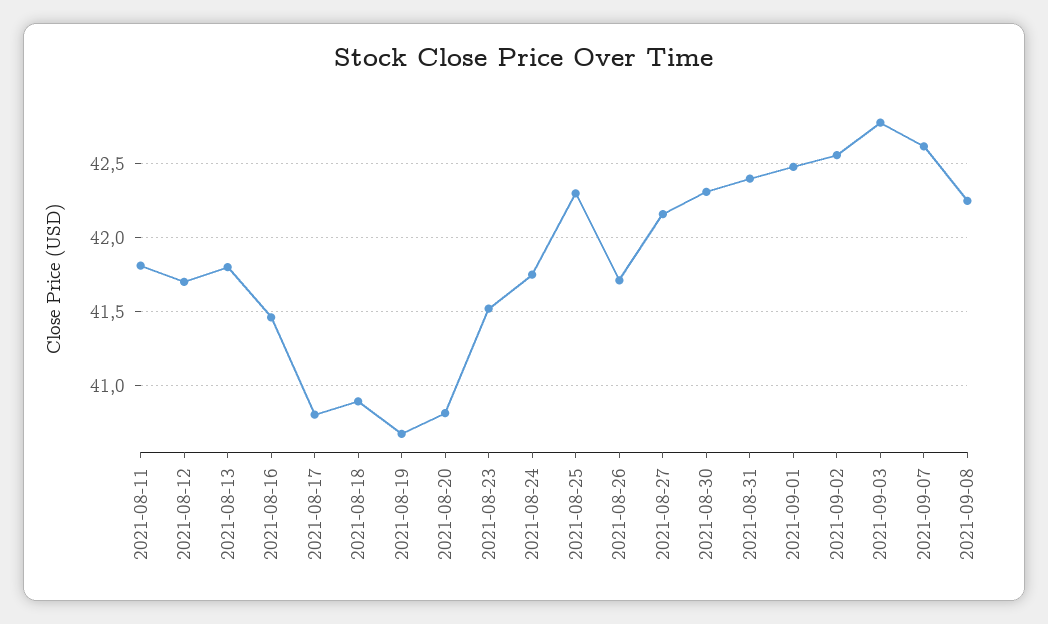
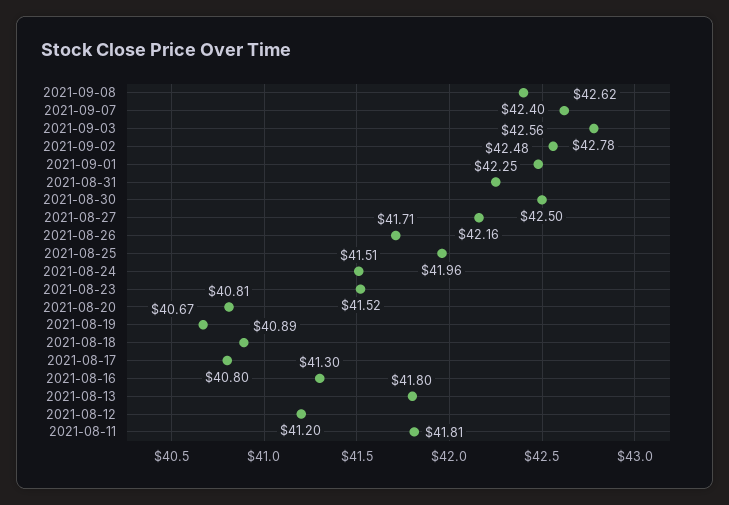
2021-08-12: 41.7 -> 41.2
2021-08-16: 41.45 -> 41.3
2021-08-24: 41.75 -> 41.51
2021-08-25: 42.3 -> 41.96
2021-08-30: 42.3 -> 42.5
2021-08-31: 42.4 -> 42.25
2021-09-08: 42.25 -> 42.4

